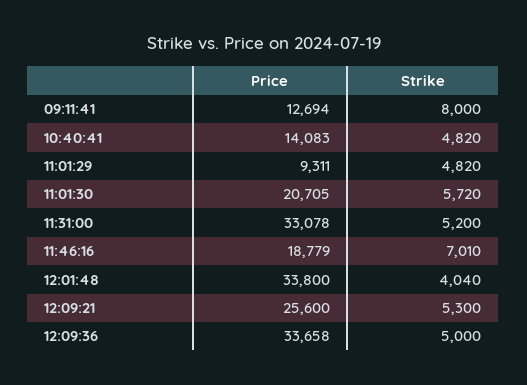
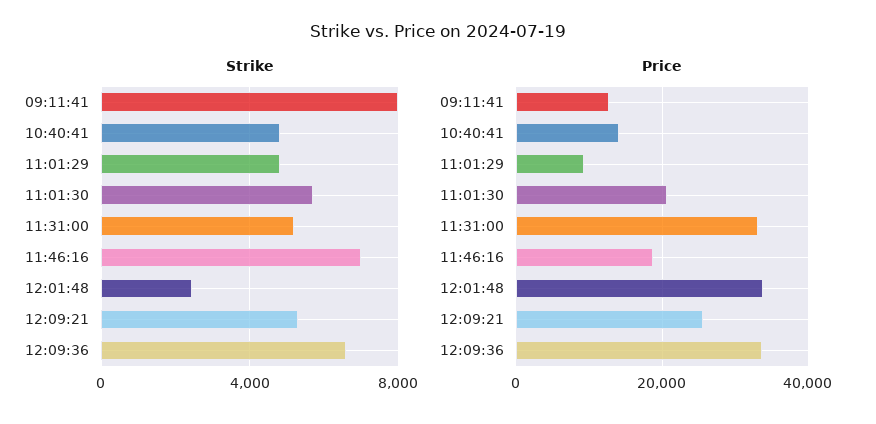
Strike, 12:01:48: 4040 -> 2500
Strike, 12:09:36: 5000 -> 6500

